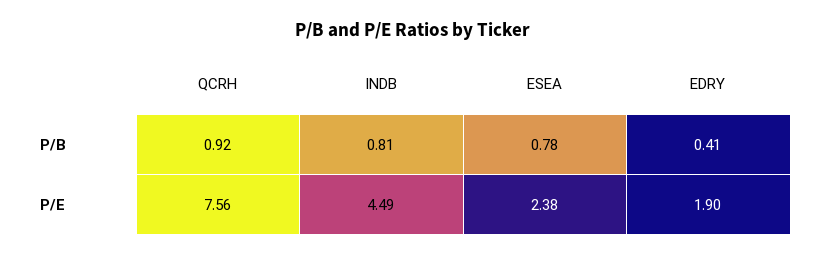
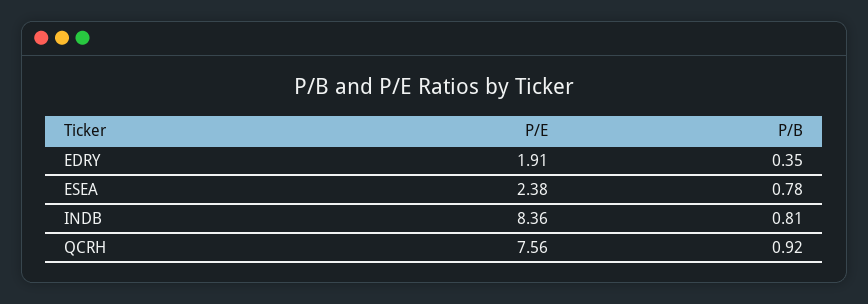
EDRY, P/B: 0.41 -> 0.35
INDB, P/E: 4.49 -> 8.36
EDRY, P/E: 1.9 -> 1.91

